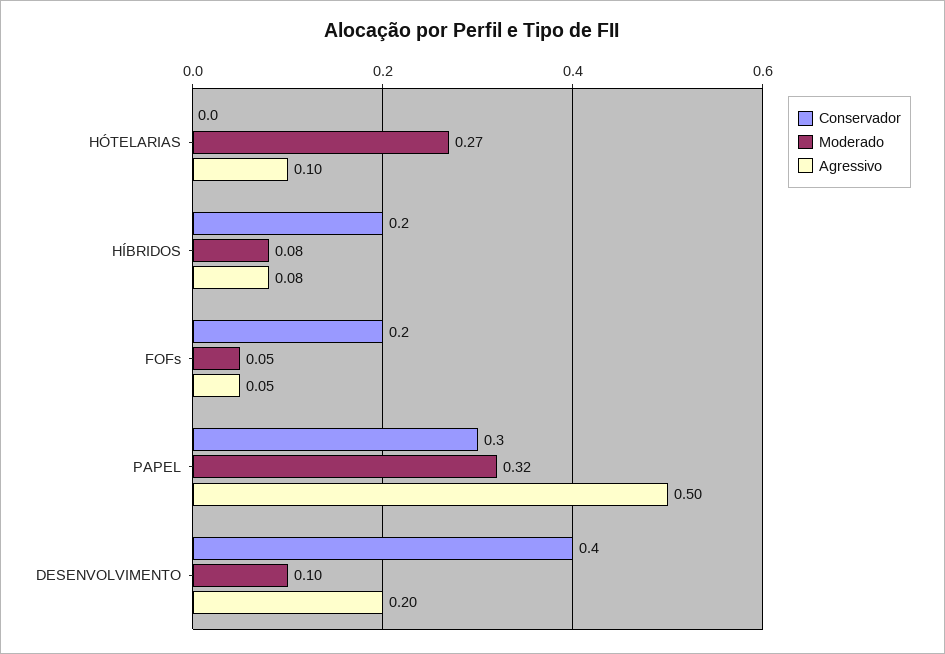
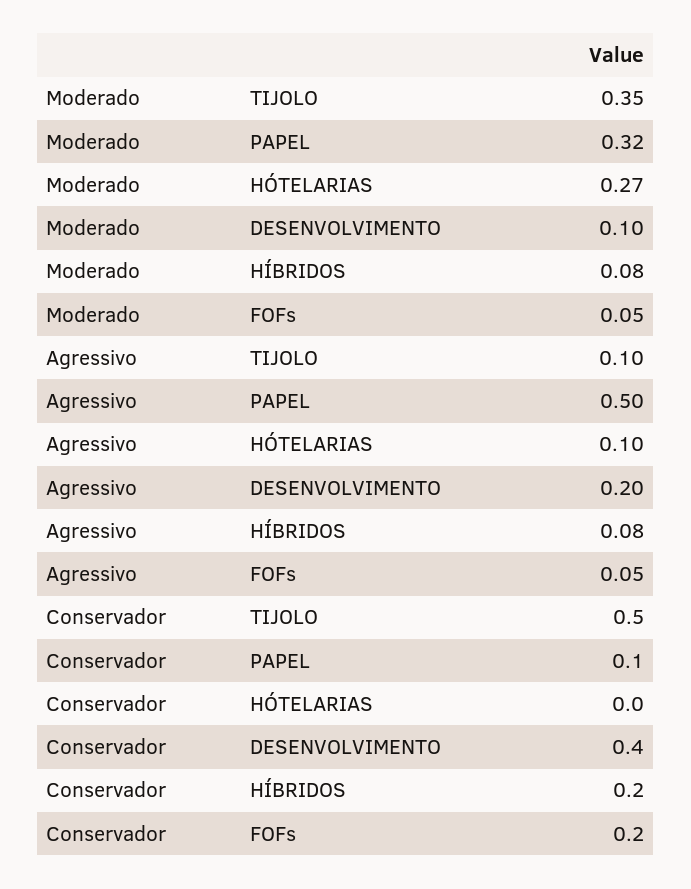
Conservador, PAPEL: 0.3 -> 0.1
Moderado, TIJOLO: none -> 0.35
Agressivo, TIJOLO: none -> 0.1
Conservador, TIJOLO: none -> 0.5

